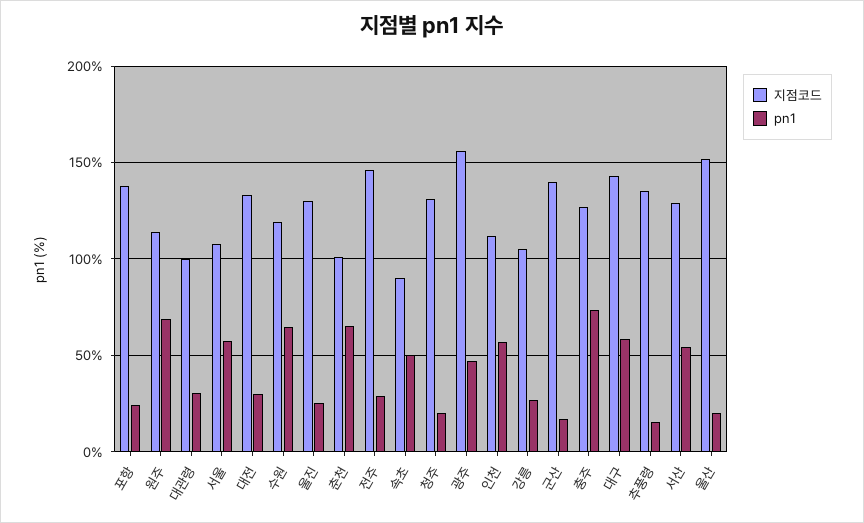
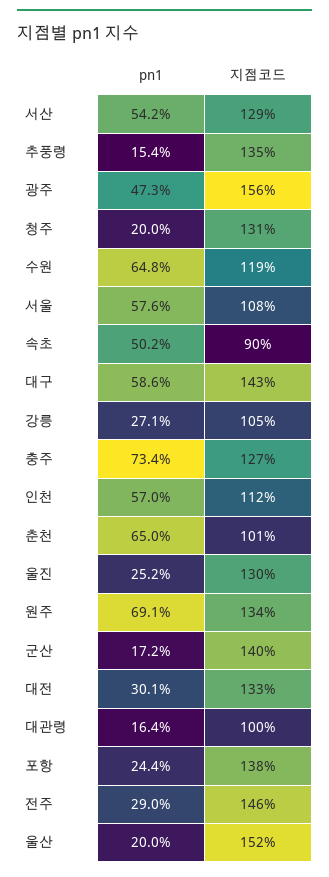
지점코드, 원주: 115 -> 134
pn1, 대관령: 30 -> 16.4

